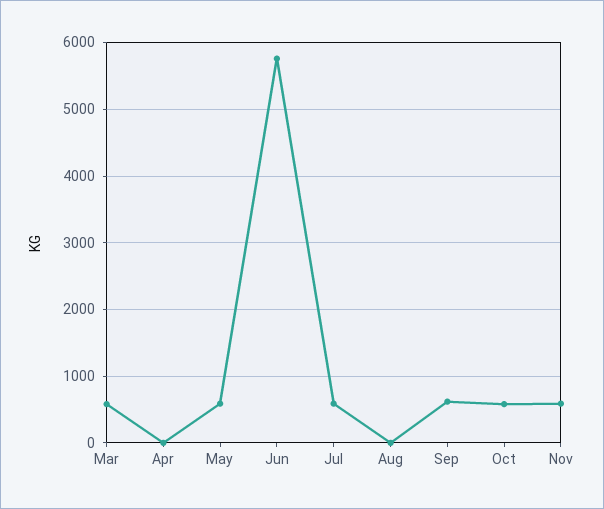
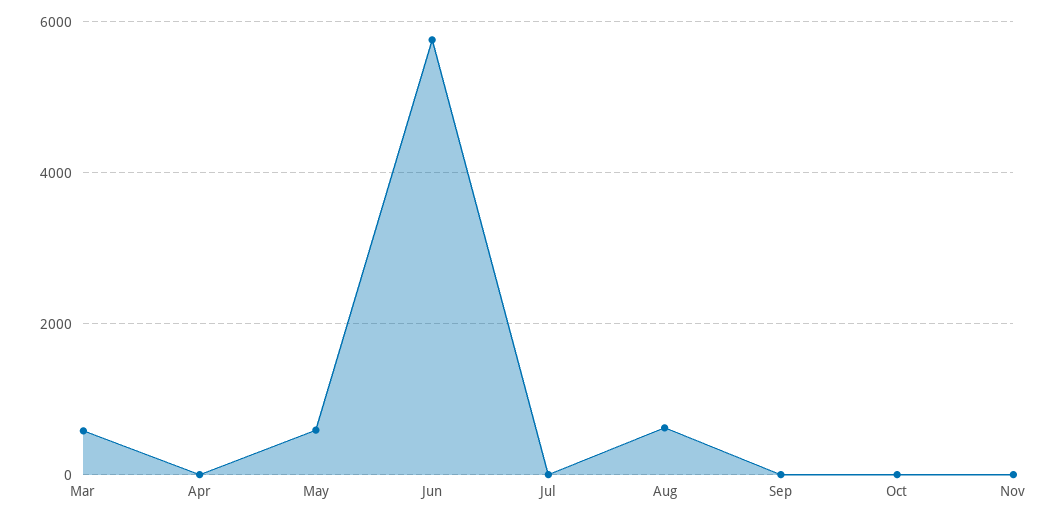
Jul: 600 -> 0
Aug: 0 -> 600
Sep: 600 -> 0
Oct: 600 -> 0
Nov: 600 -> 0

